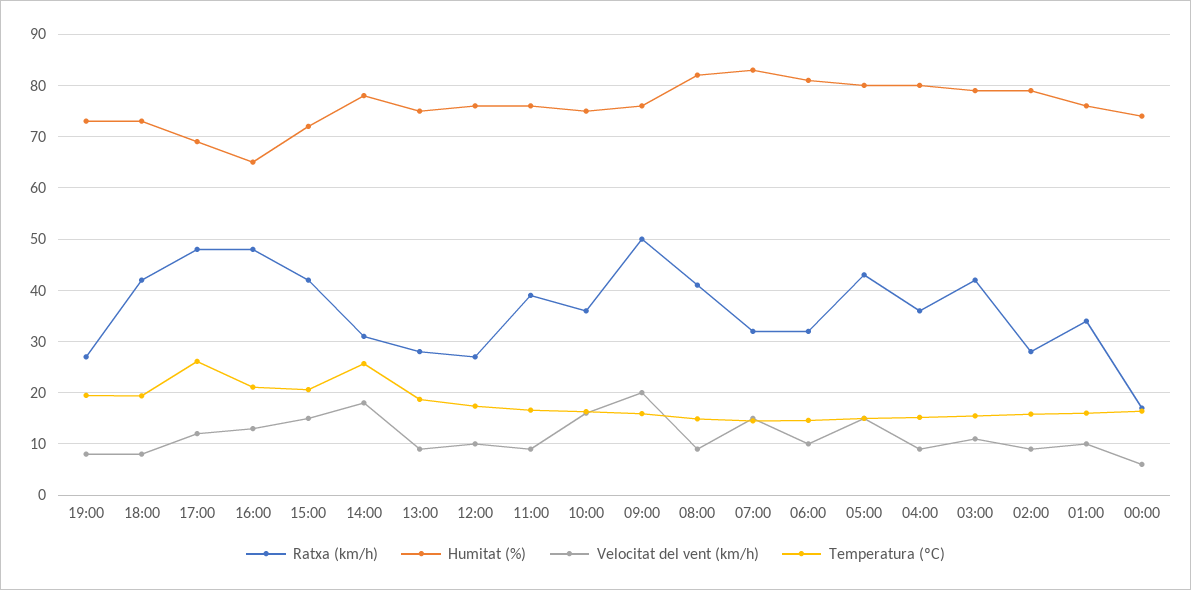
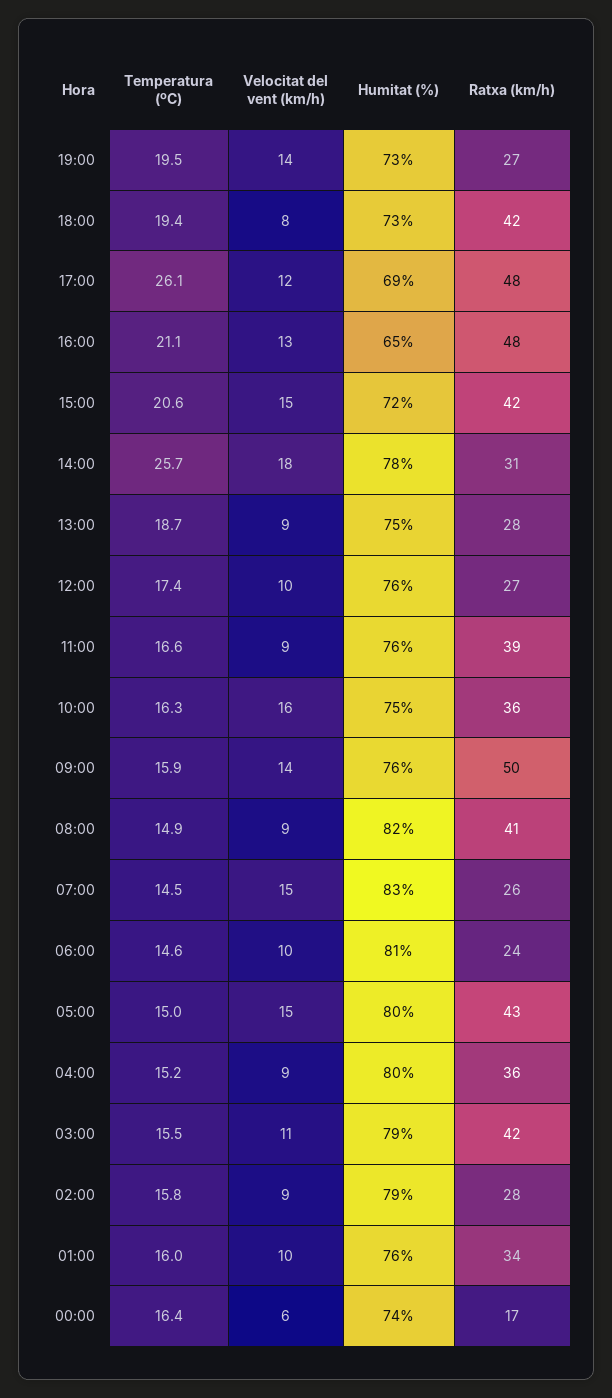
Velocitat del vent (km/h), 19:00: 8 -> 14
Velocitat del vent (km/h), 09:00: 20 -> 14
Ratxa (km/h), 07:00: 32 -> 26
Ratxa (km/h), 06:00: 32 -> 24

